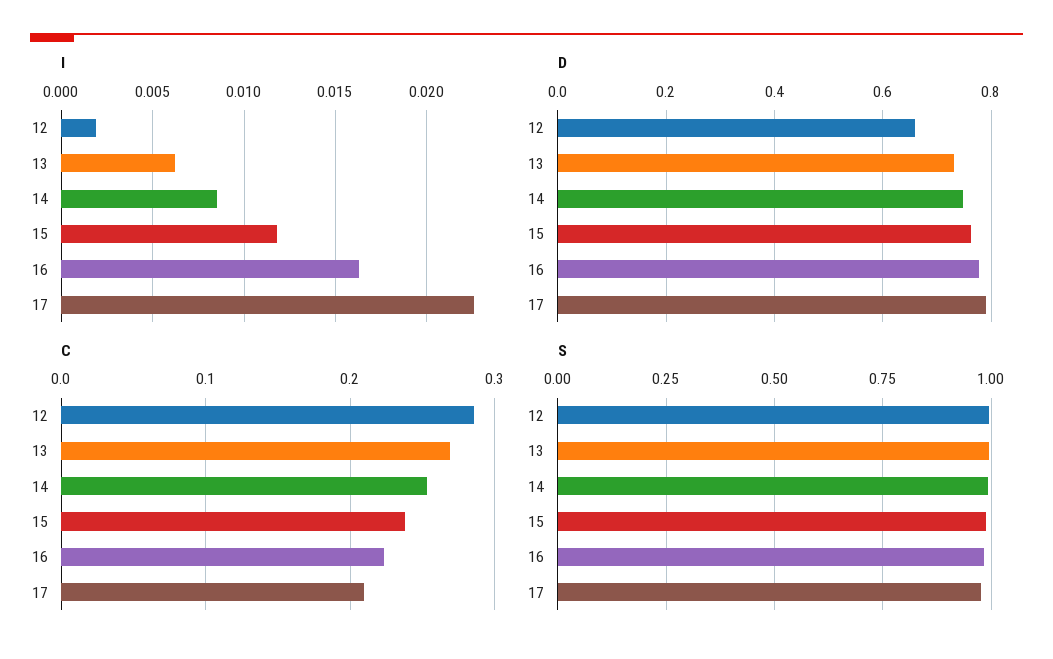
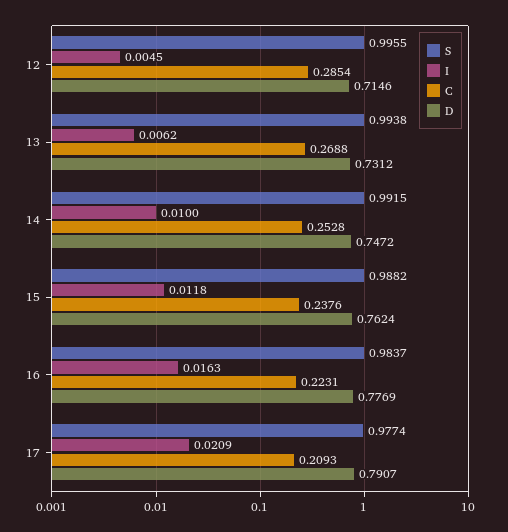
I, 12: 0.002 -> 0.0045
I, 14: 0.0085 -> 0.01
I, 17: 0.0225 -> 0.0209
D, 12: 0.66 -> 0.7146

